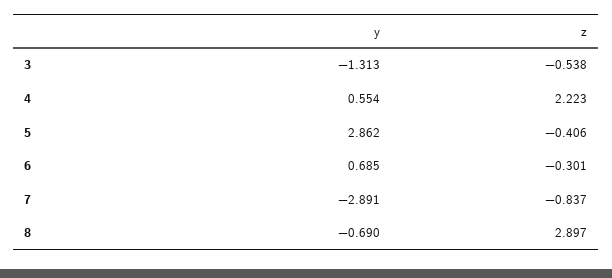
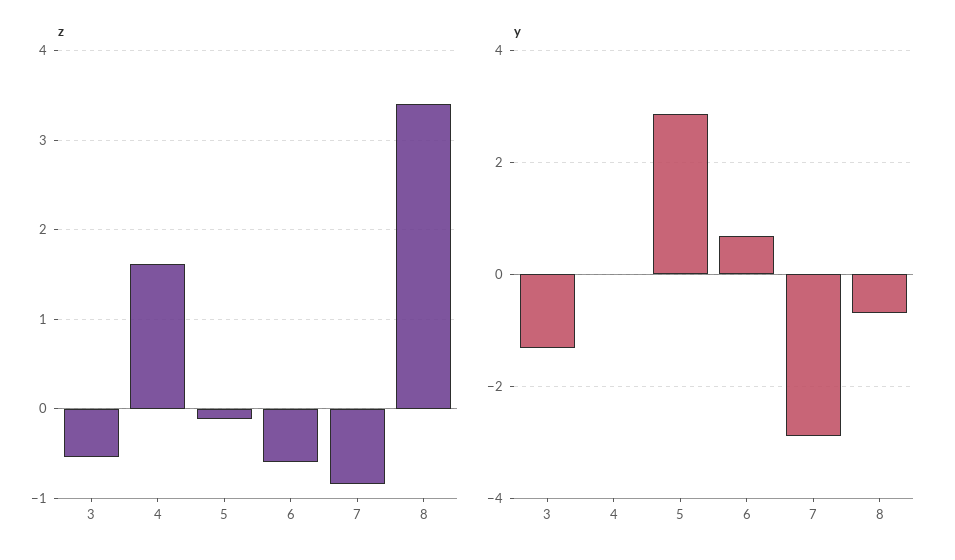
y, 4: 0.554 -> 0
z, 4: 2.223 -> 1.6
z, 5: -0.406 -> -0.1
z, 6: -0.301 -> -0.6
z, 8: 2.897 -> 3.4

